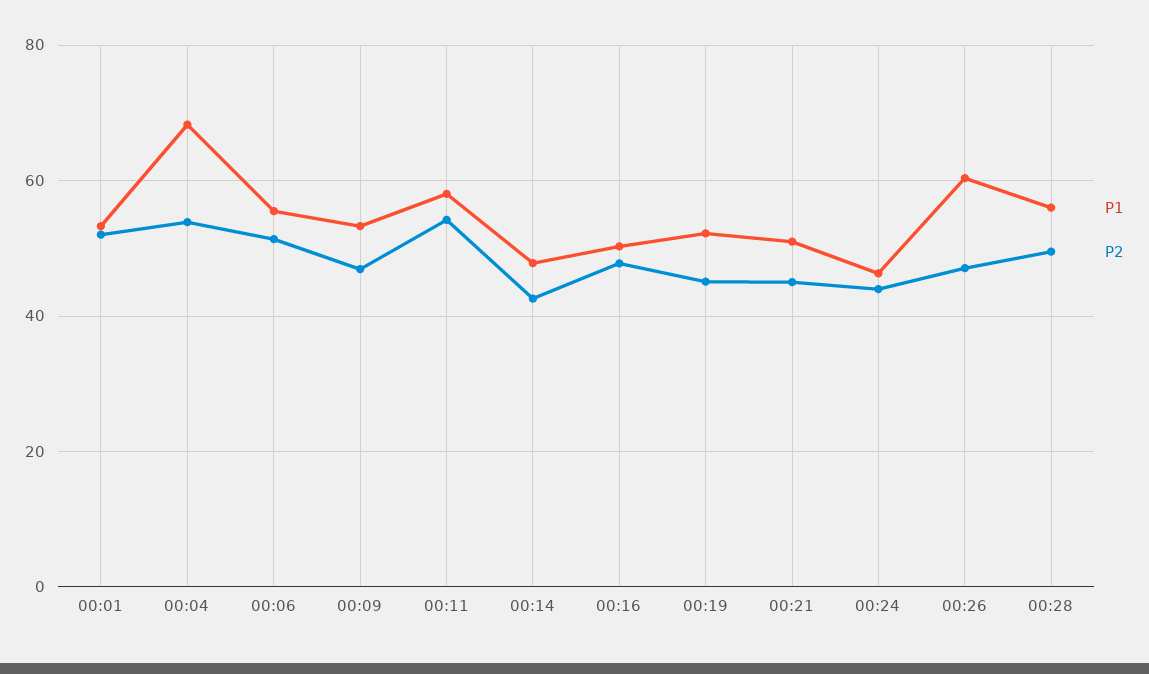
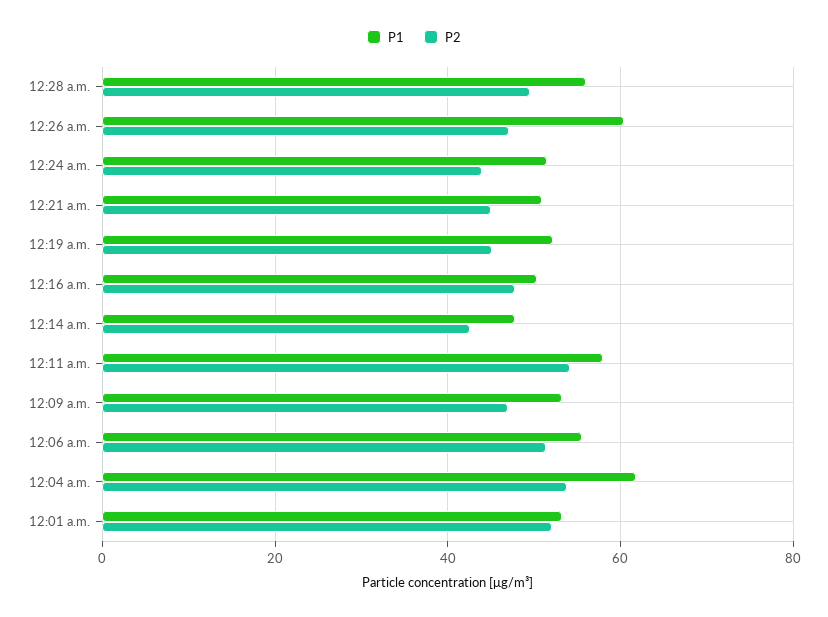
P1, 00:04: 68 -> 62
P1, 00:24: 46 -> 52

